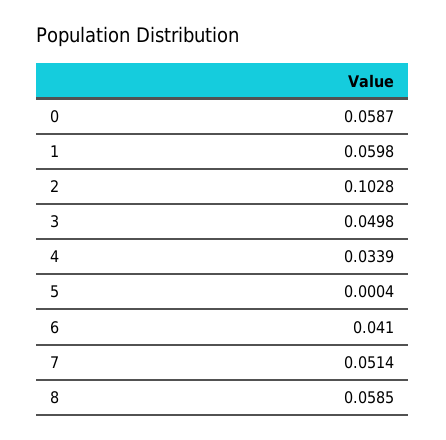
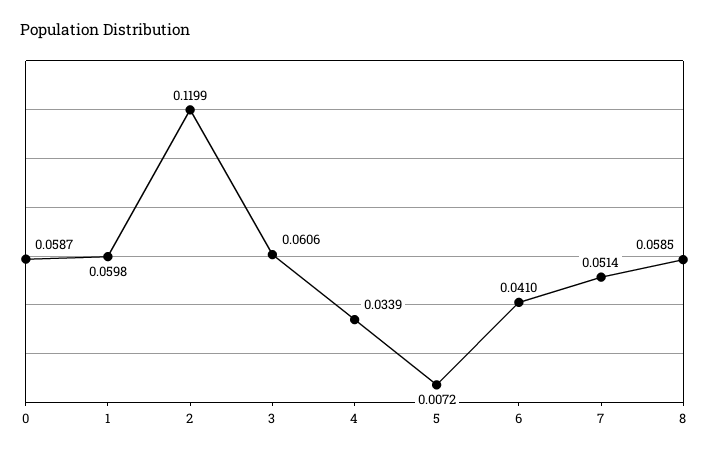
2: 0.1028 -> 0.1199
3: 0.0498 -> 0.0606
5: 0.0004 -> 0.0072

